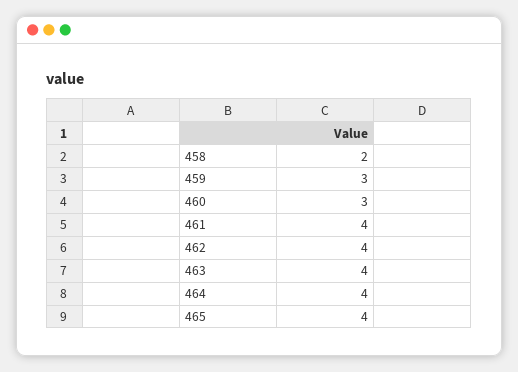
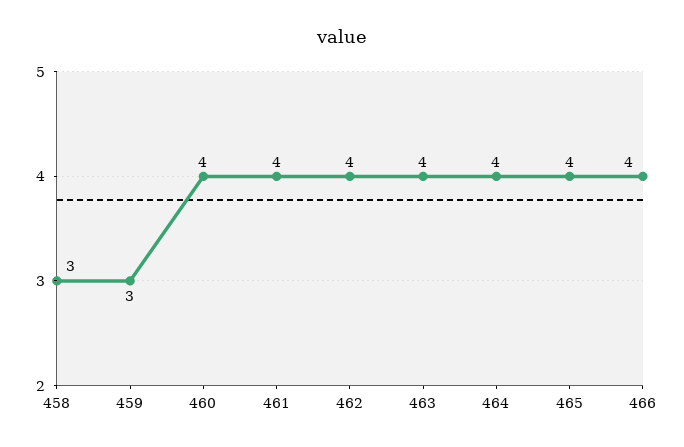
458: 2 -> 3
460: 3 -> 4
466: none -> 4

